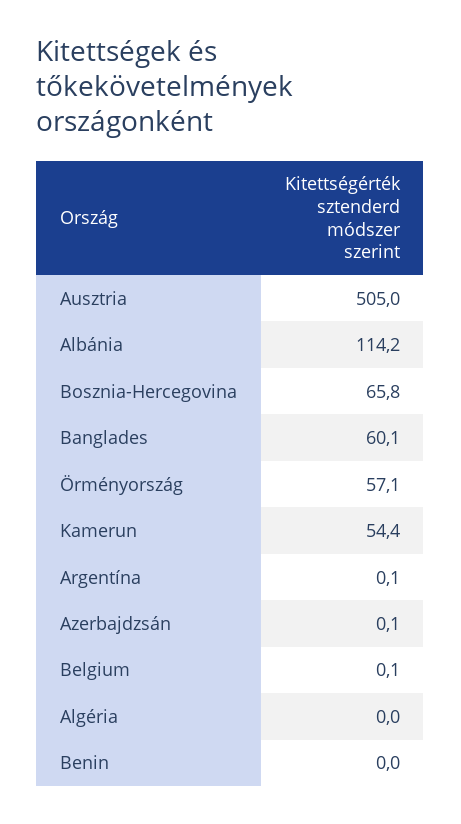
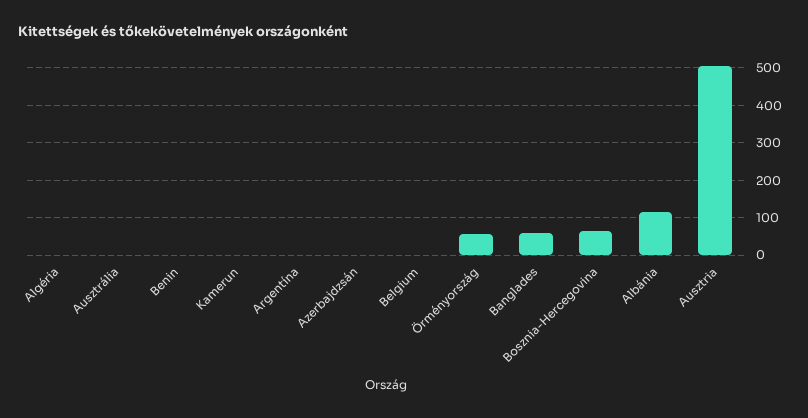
Kamerun: 54.4 -> 0
Ausztrália: none -> 0

